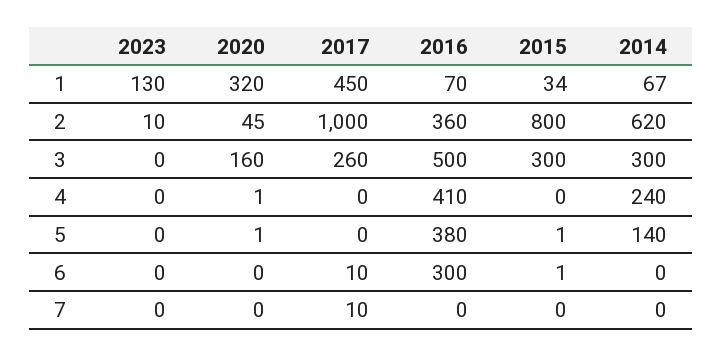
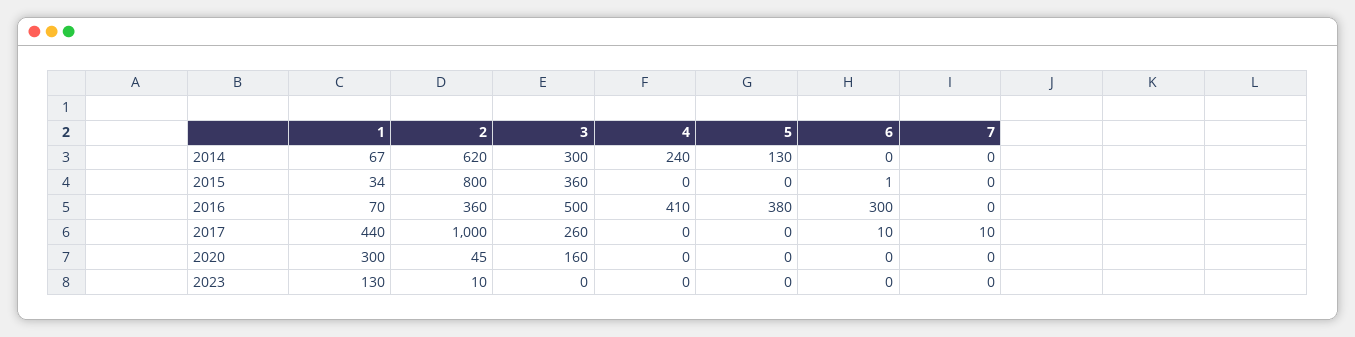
2020, 1: 320 -> 300
2017, 1: 450 -> 440
2015, 3: 300 -> 360
2020, 4: 1 -> 0
2020, 5: 1 -> 0
2015, 5: 1 -> 0
2014, 5: 140 -> 130

